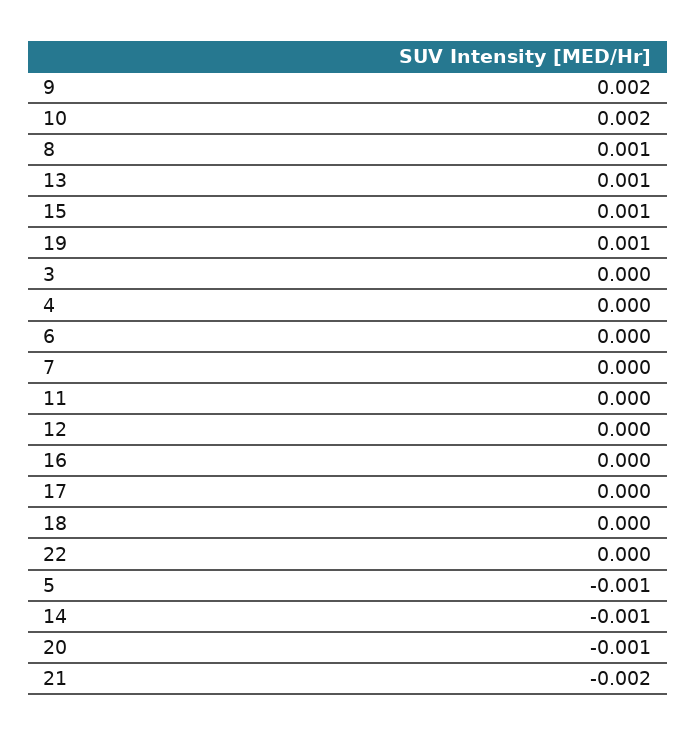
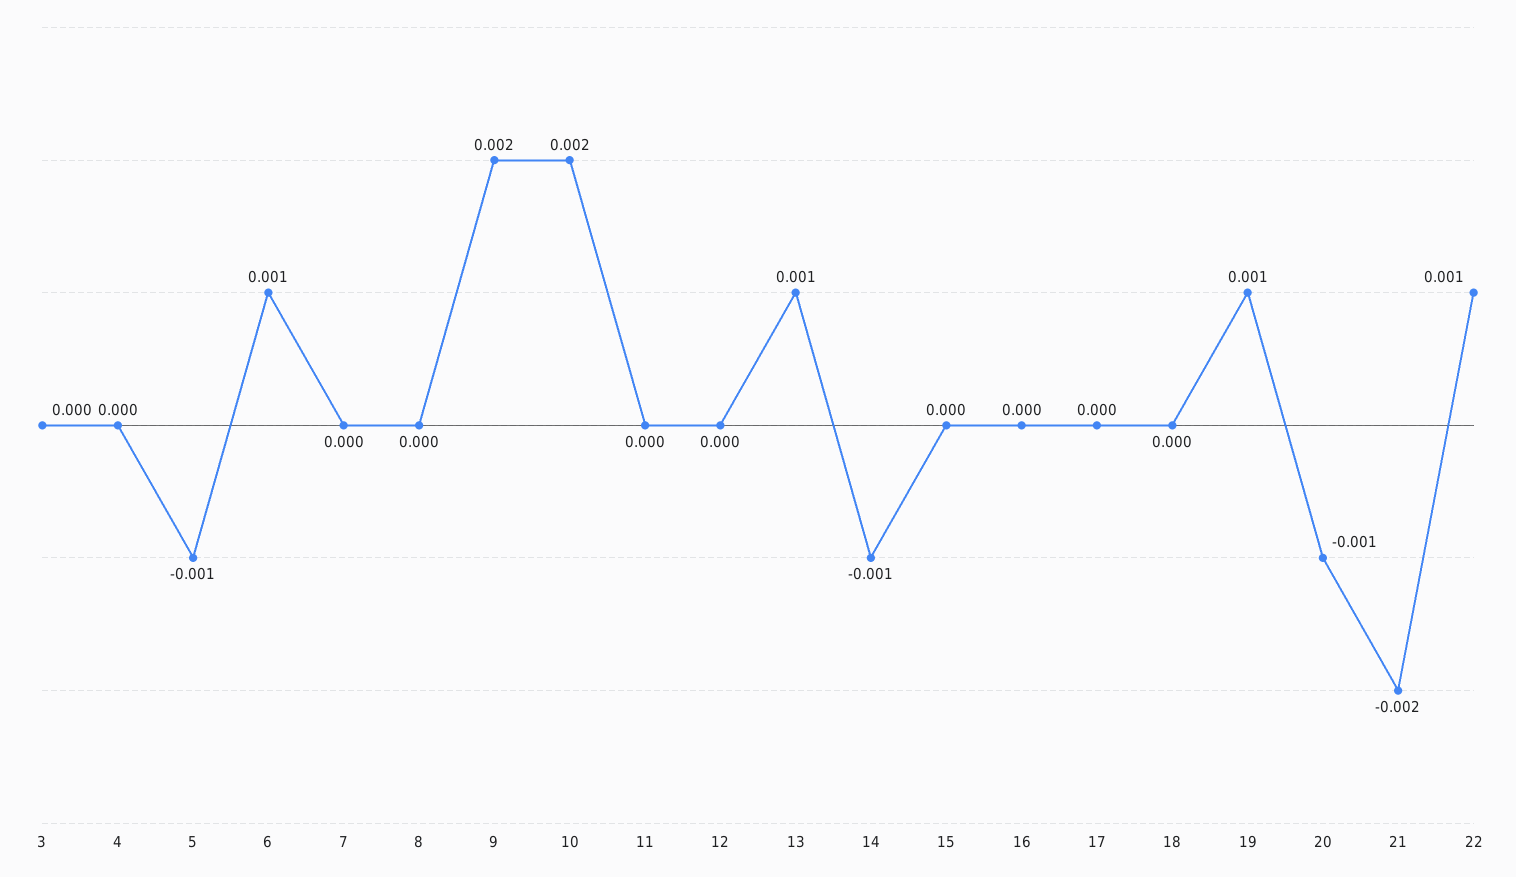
8: 0.001 -> 0
15: 0.001 -> 0
6: 0 -> 0.001
22: 0 -> 0.001

